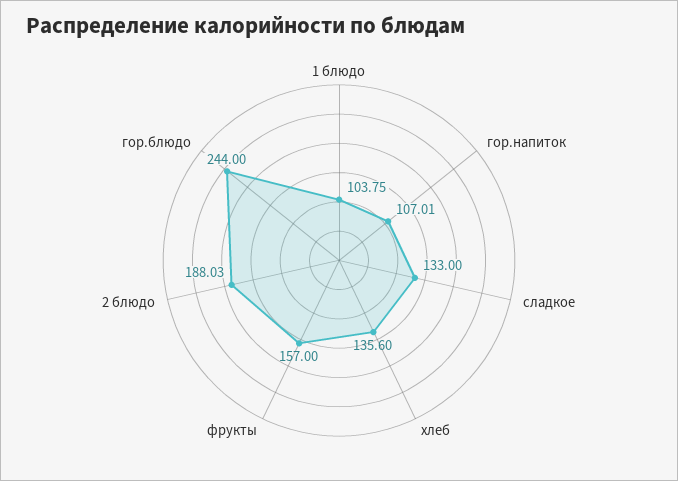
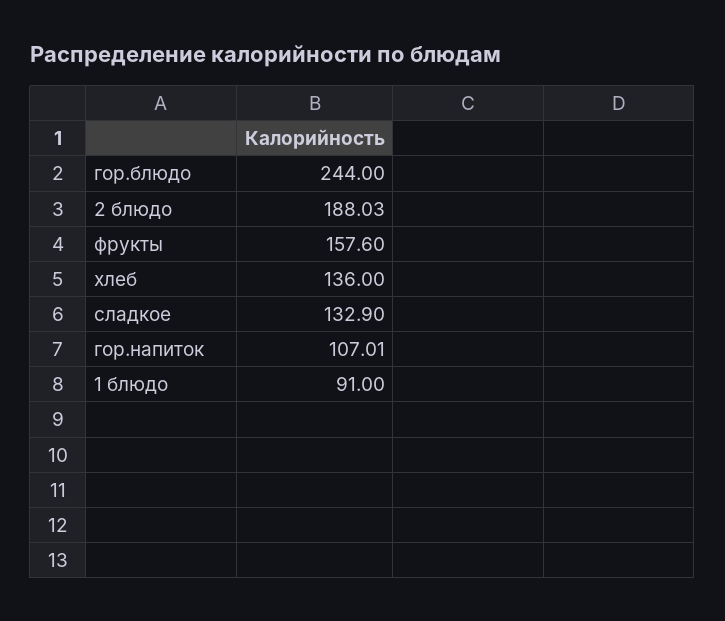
1 блюдо: 103.75 -> 91
сладкое: 133 -> 132.9
хлеб: 135.6 -> 136
фрукты: 157 -> 157.6

